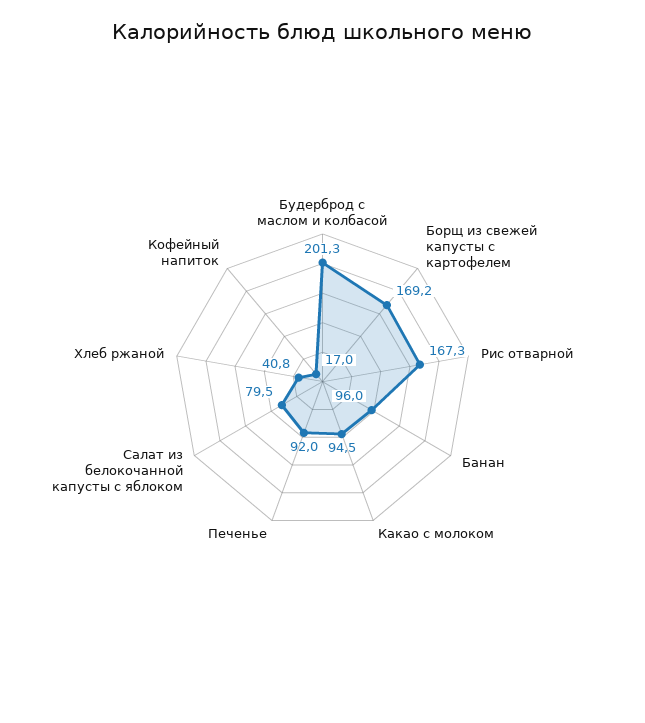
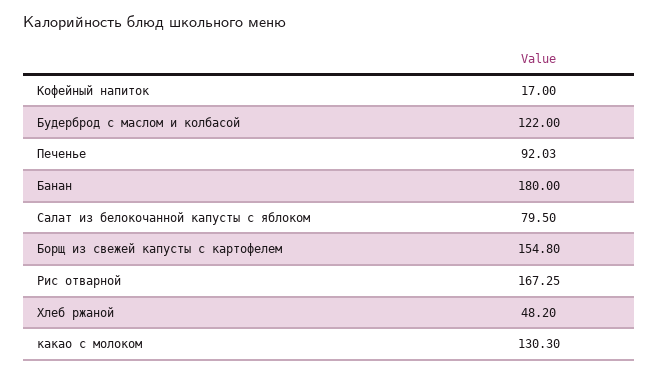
Будерброд с маслом и колбасой: 201.3 -> 122
Борщ из свежей капусты с картофелем: 169.2 -> 154.8
Банан: 96 -> 180
Какао с молоком: 94.5 -> 130.3
Хлеб ржаной: 40.8 -> 48.2

